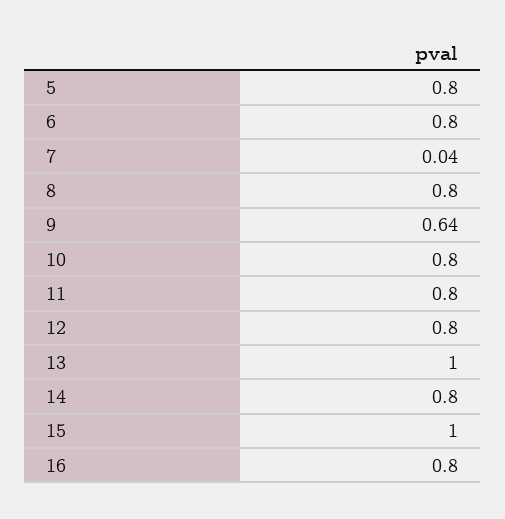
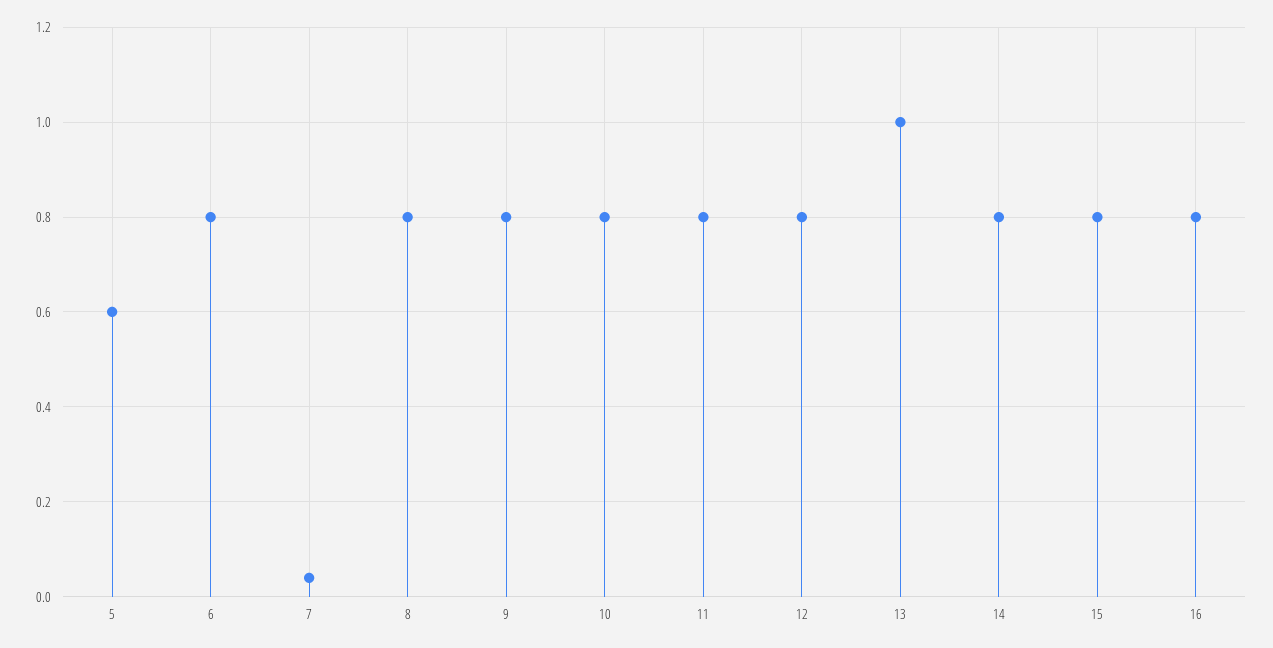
5: 0.8 -> 0.6
9: 0.64 -> 0.8
15: 1 -> 0.8

